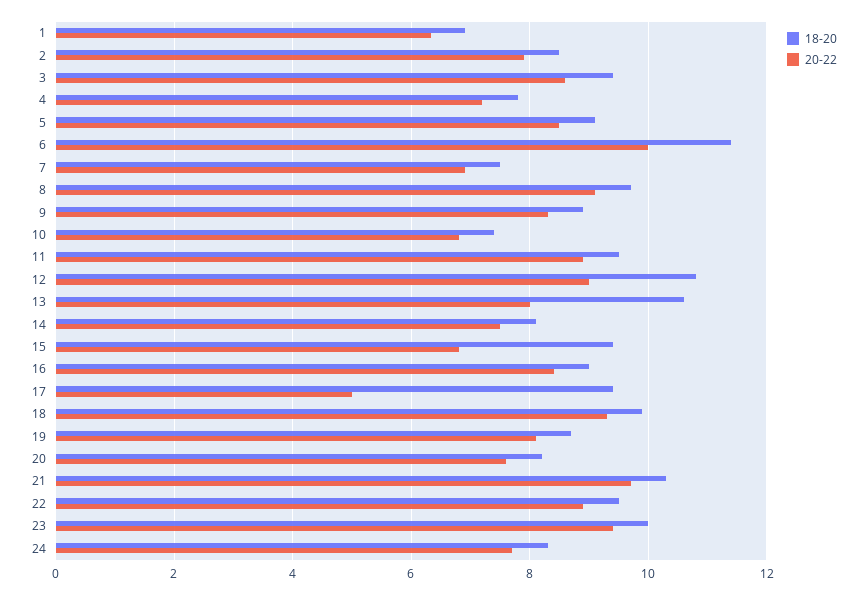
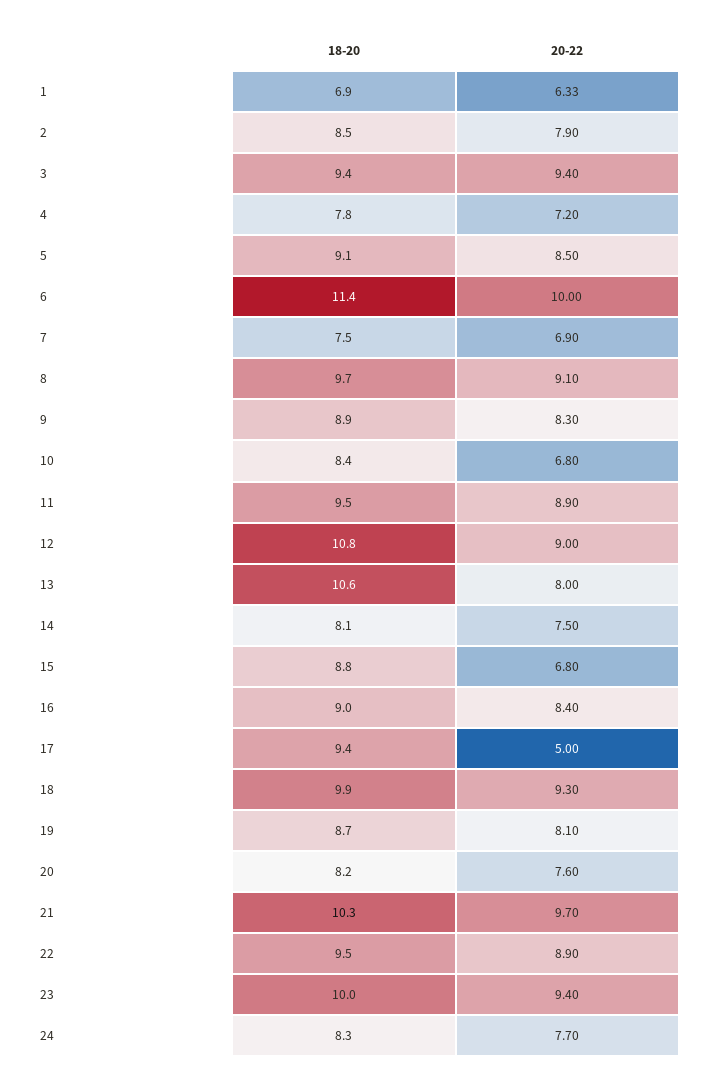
20-22, 3: 8.6 -> 9.4
18-20, 10: 7.4 -> 8.4
18-20, 15: 9.4 -> 8.8

